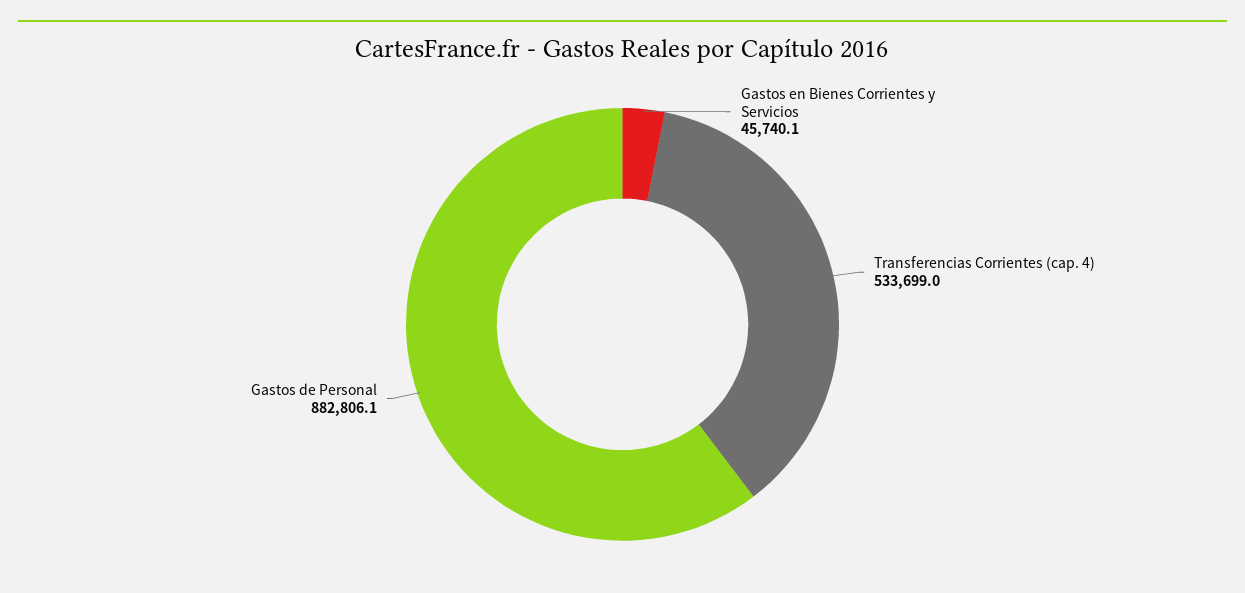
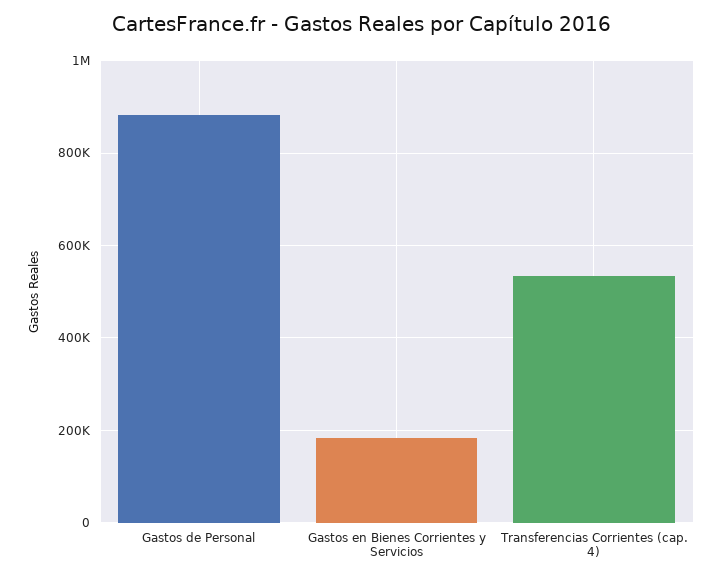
Gastos en Bienes Corrientes y Servicios: 45740.1 -> 180000

